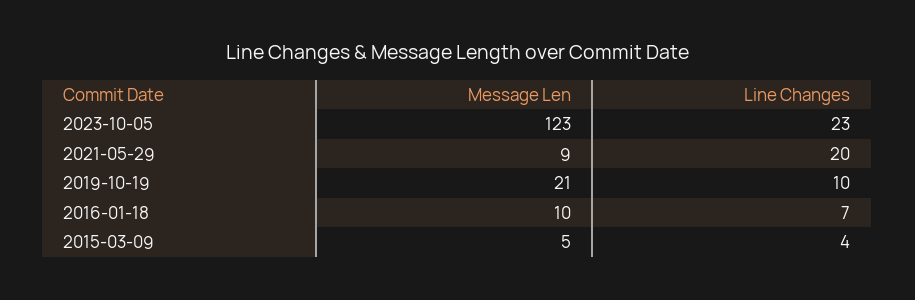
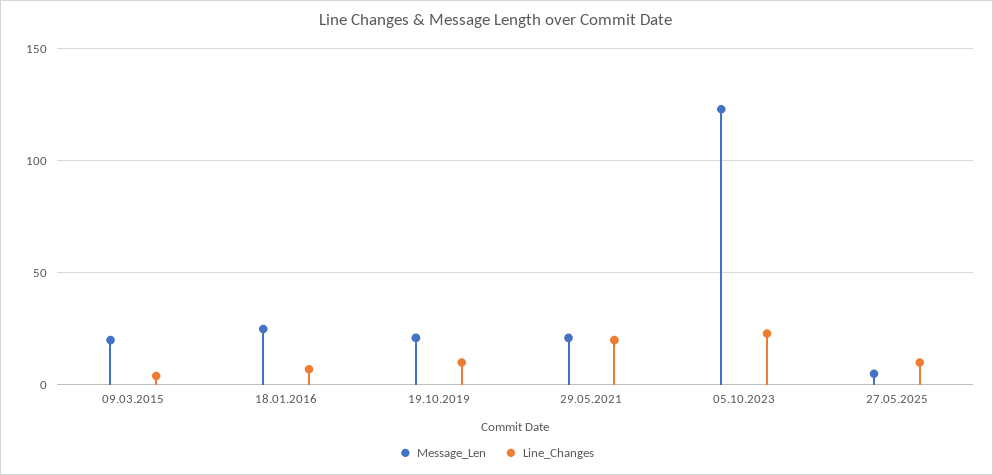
Message Len, 2021-05-29: 9 -> 20
Message Len, 2016-01-18: 10 -> 25
Message Len, 2015-03-09: 5 -> 20
Message Len, 27.05.2025: none -> 5
Line Changes, 27.05.2025: none -> 10

